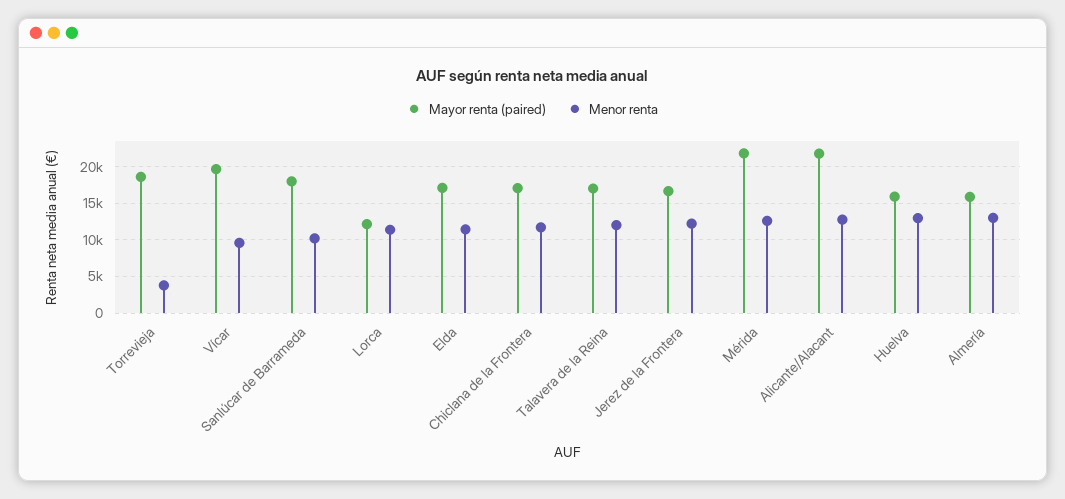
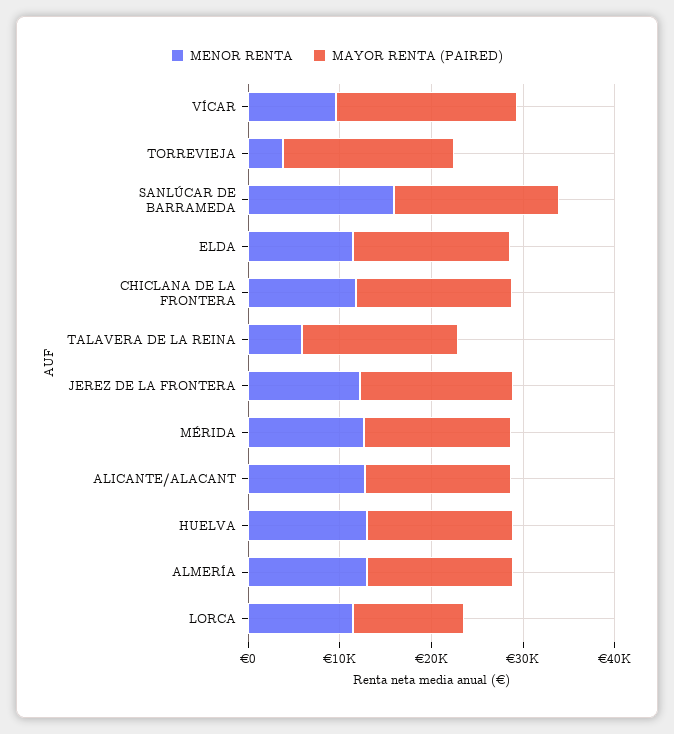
Menor renta, Sanlúcar de Barrameda: 10000 -> 16000
Menor renta, Talavera de la Reina: 12000 -> 6000
Mayor renta (paired), Mérida: 22000 -> 16000
Mayor renta (paired), Alicante/Alacant: 22000 -> 16000

